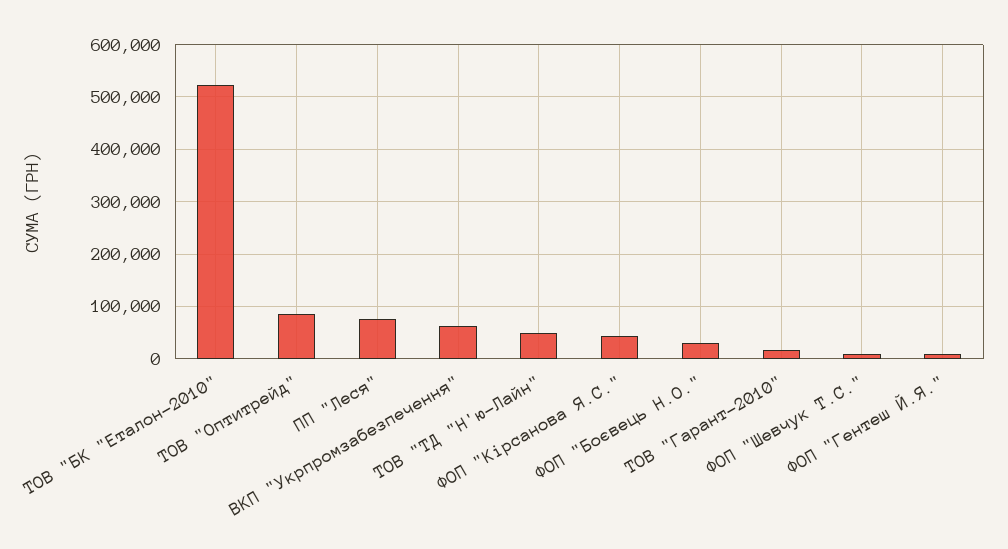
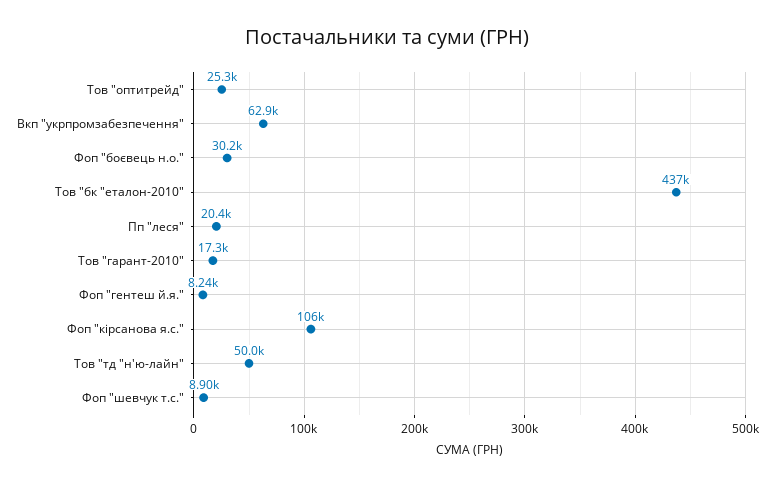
ТОВ "БК "Еталон-2010": 520000 -> 437000
ТОВ "Оптитрейд": 80000 -> 25300
ПП "Леся": 80000 -> 20400
ФОП "Кірсанова Я.С.": 40000 -> 106000

